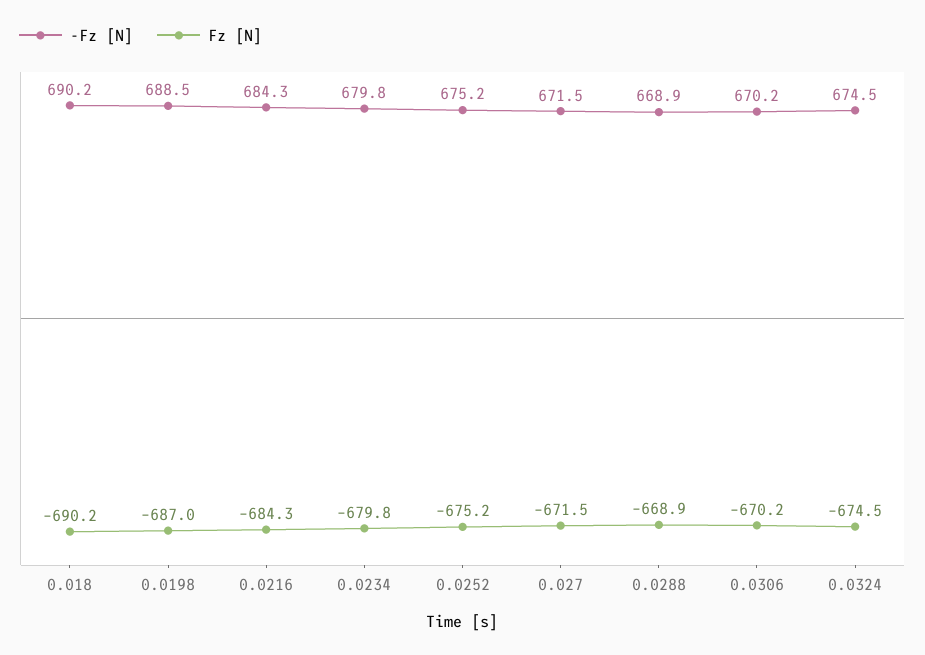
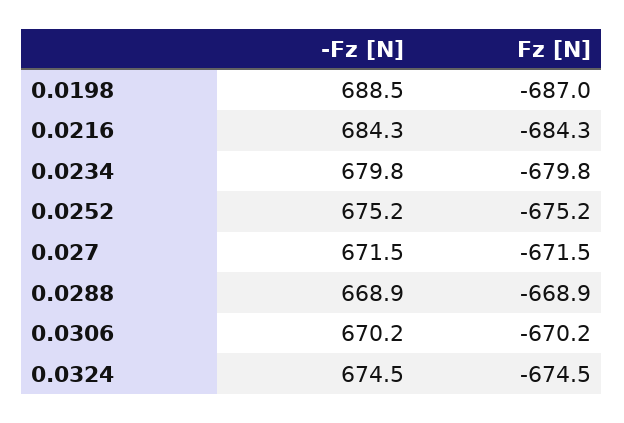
-Fz [N], 0.018: 690.2 -> none
Fz [N], 0.018: -690.2 -> none

